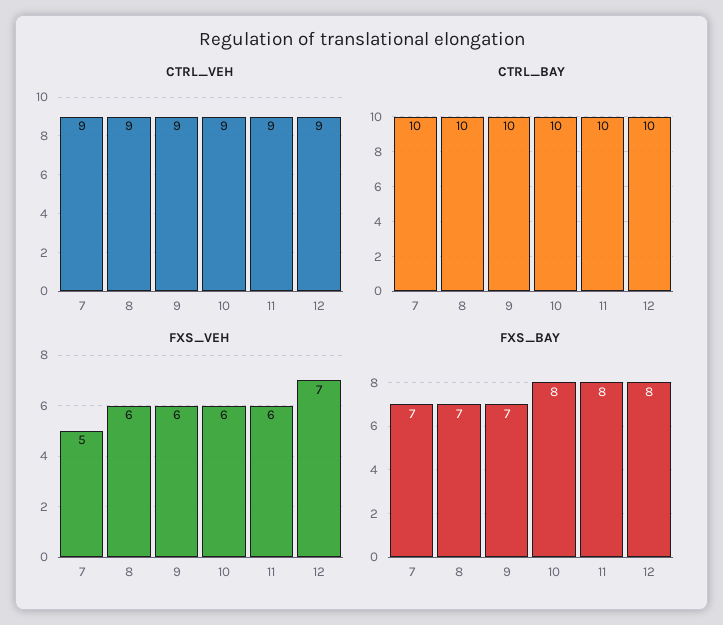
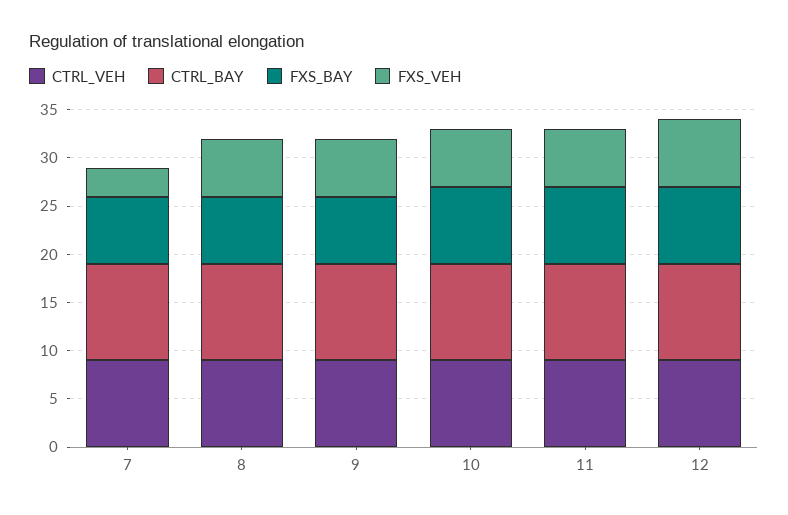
FXS_VEH, 7: 5 -> 3

